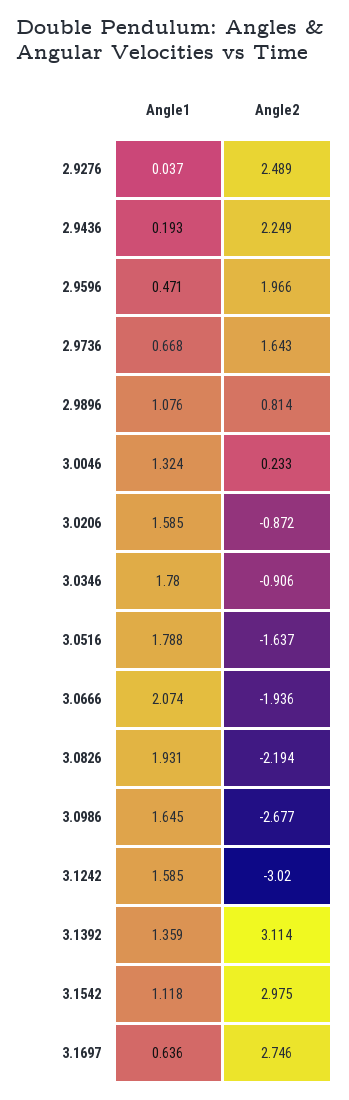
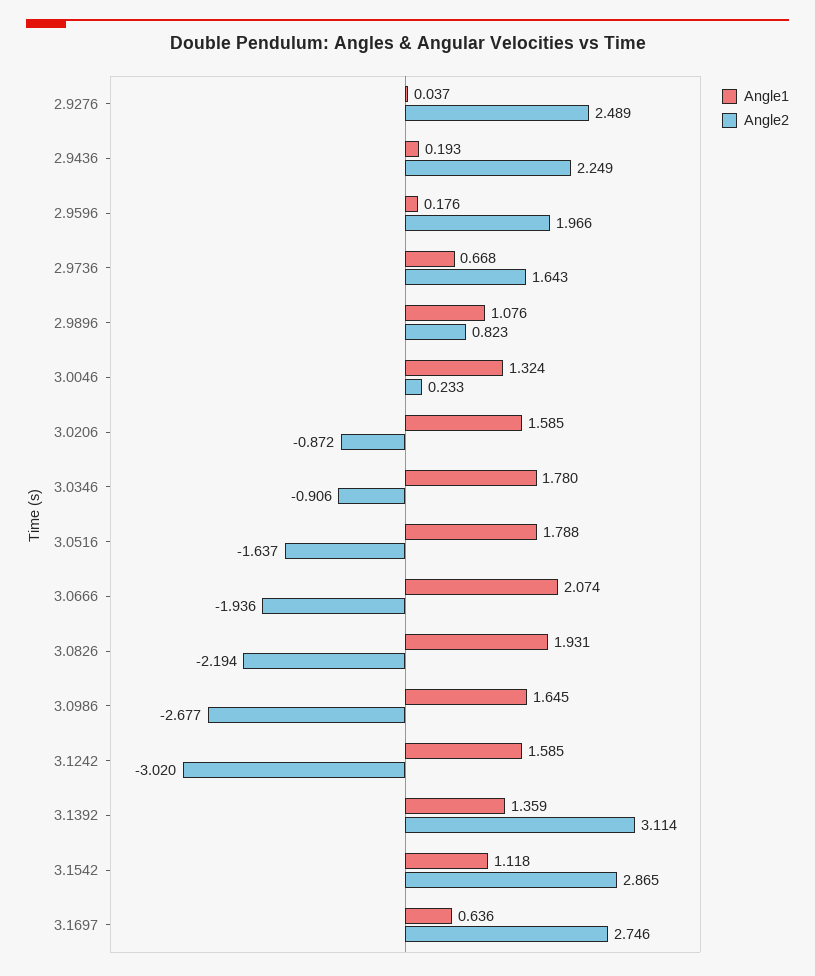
Angle1, 2.9596: 0.471 -> 0.176
Angle2, 2.9896: 0.814 -> 0.823
Angle2, 3.1542: 2.975 -> 2.865

